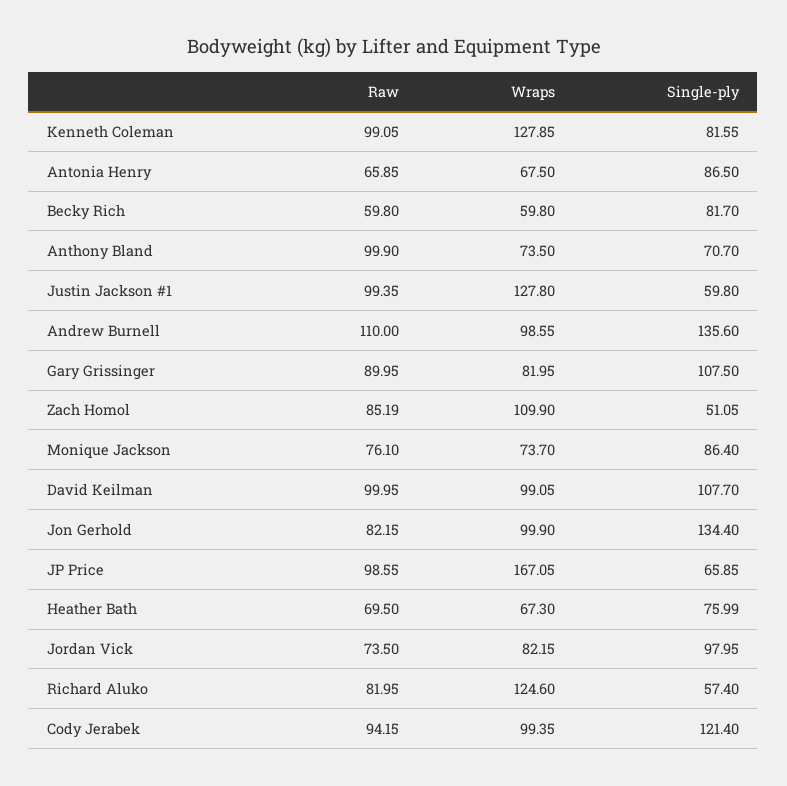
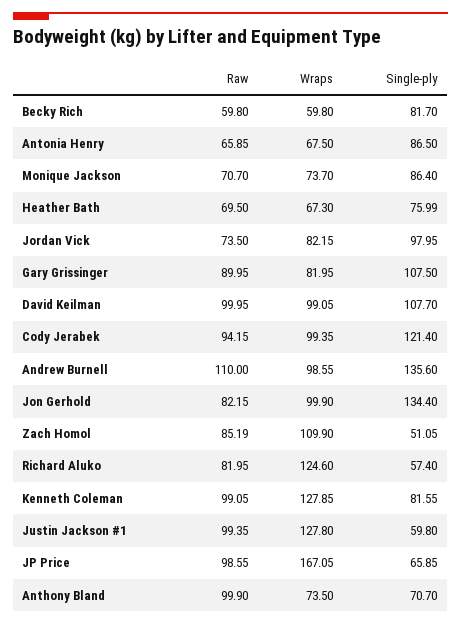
Raw, Monique Jackson: 76.1 -> 70.7

